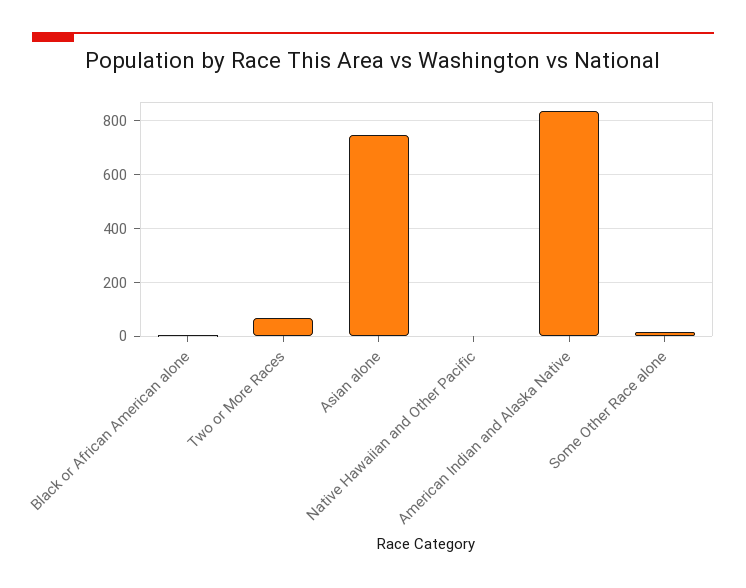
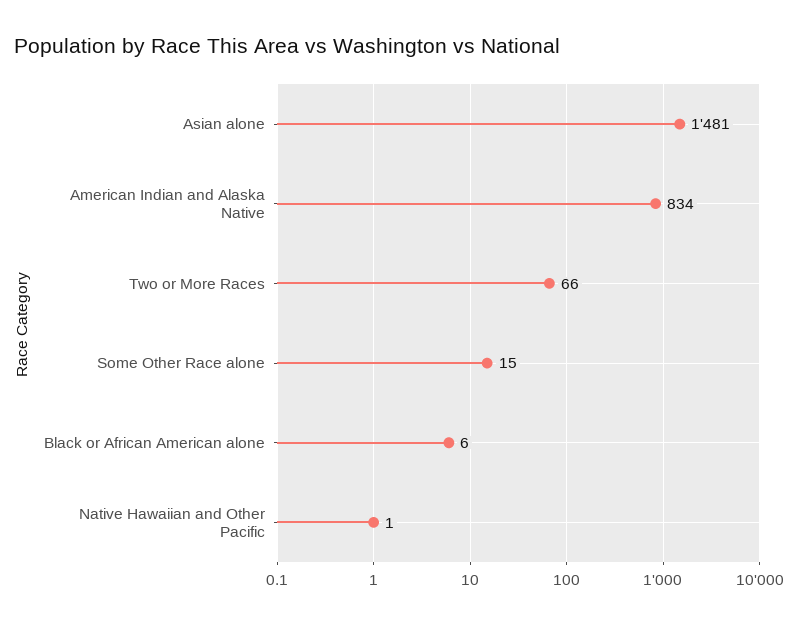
Asian alone: 750 -> 1481

